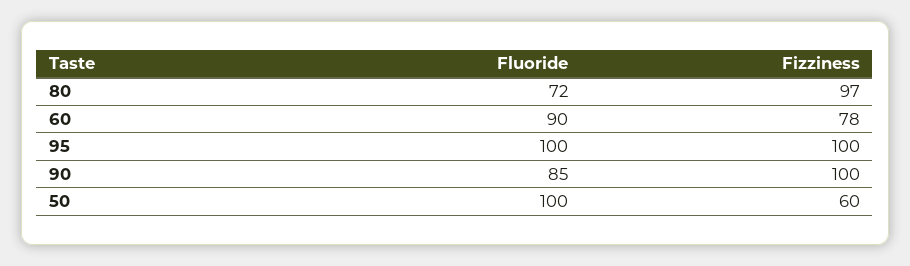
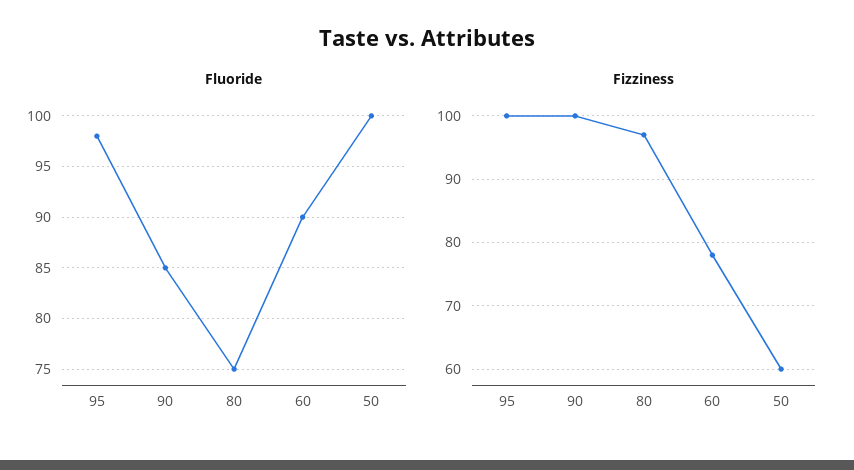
Fluoride, 80: 72 -> 75
Fluoride, 95: 100 -> 98

